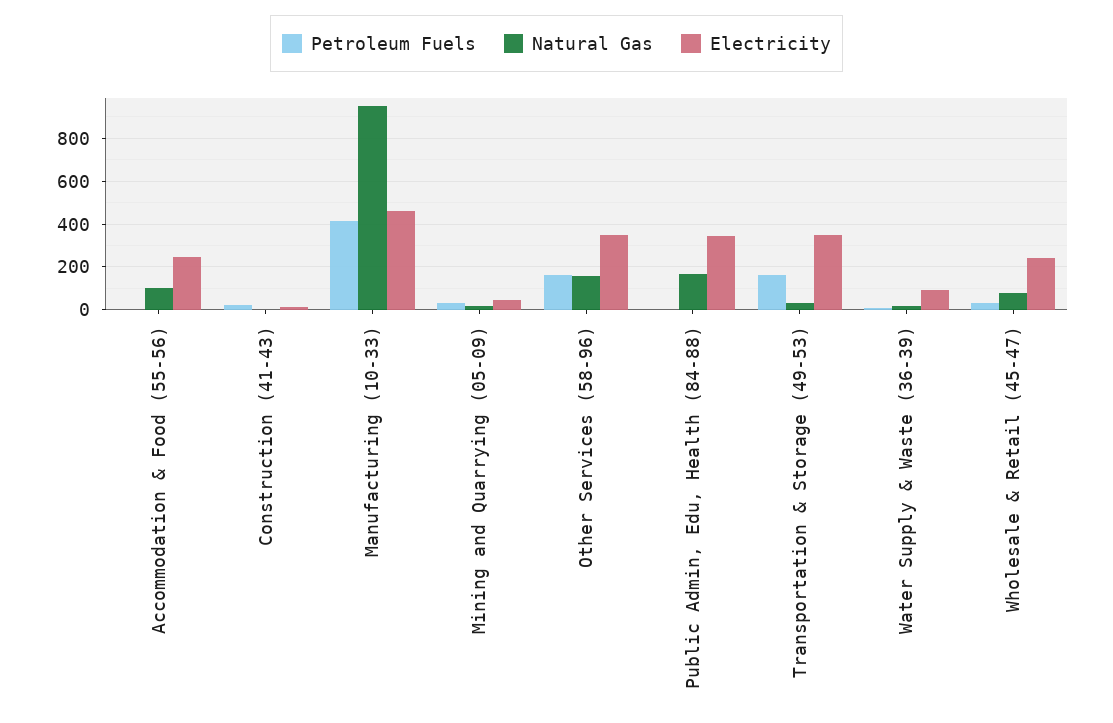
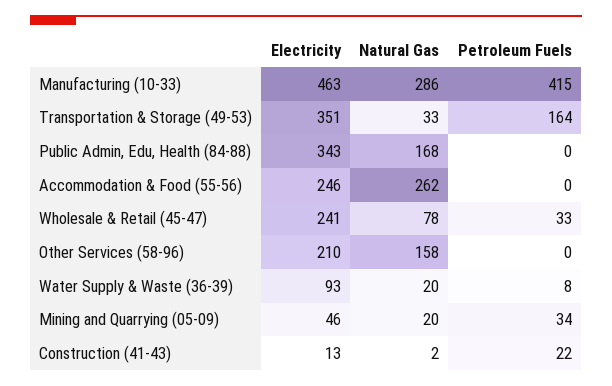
Natural Gas, Accommodation & Food (55-56): 100 -> 262
Natural Gas, Manufacturing (10-33): 950 -> 286
Petroleum Fuels, Other Services (58-96): 150 -> 0
Electricity, Other Services (58-96): 350 -> 210

